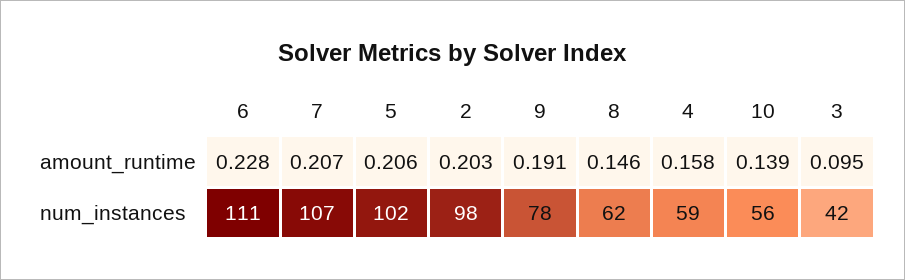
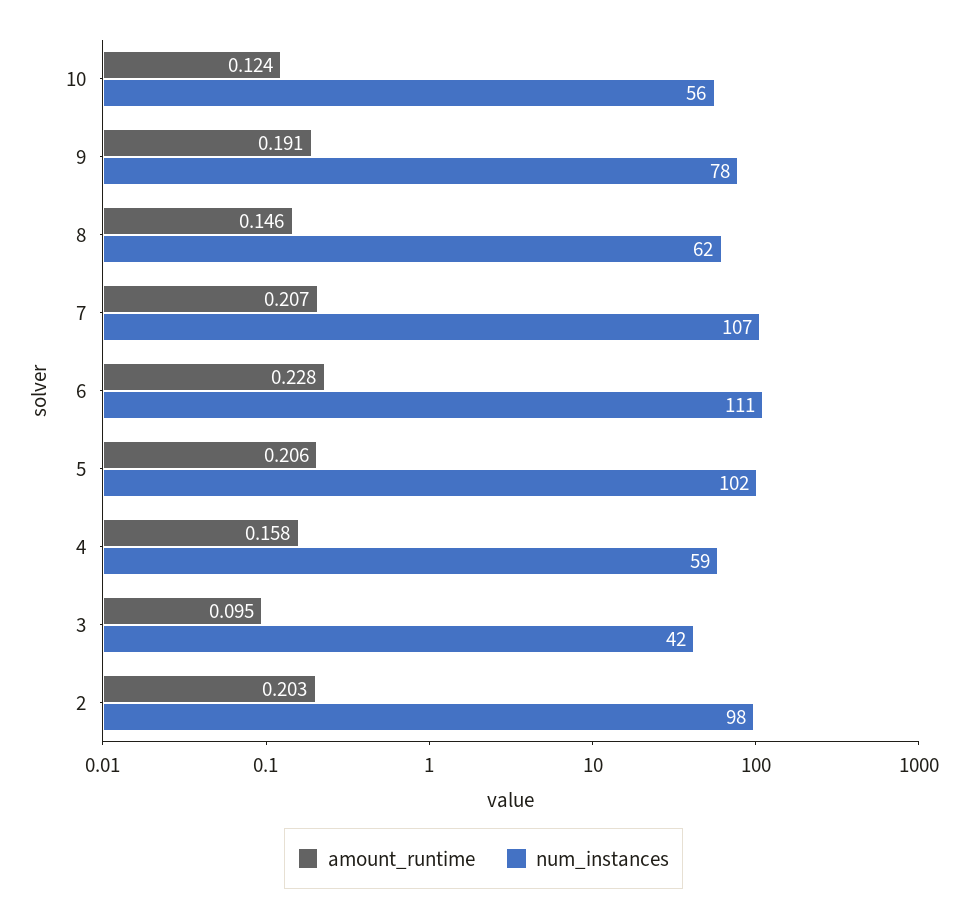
amount_runtime, 10: 0.139 -> 0.124

